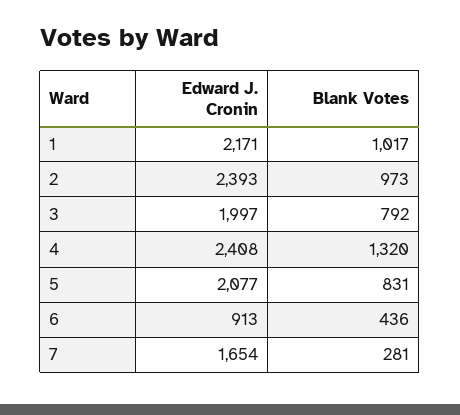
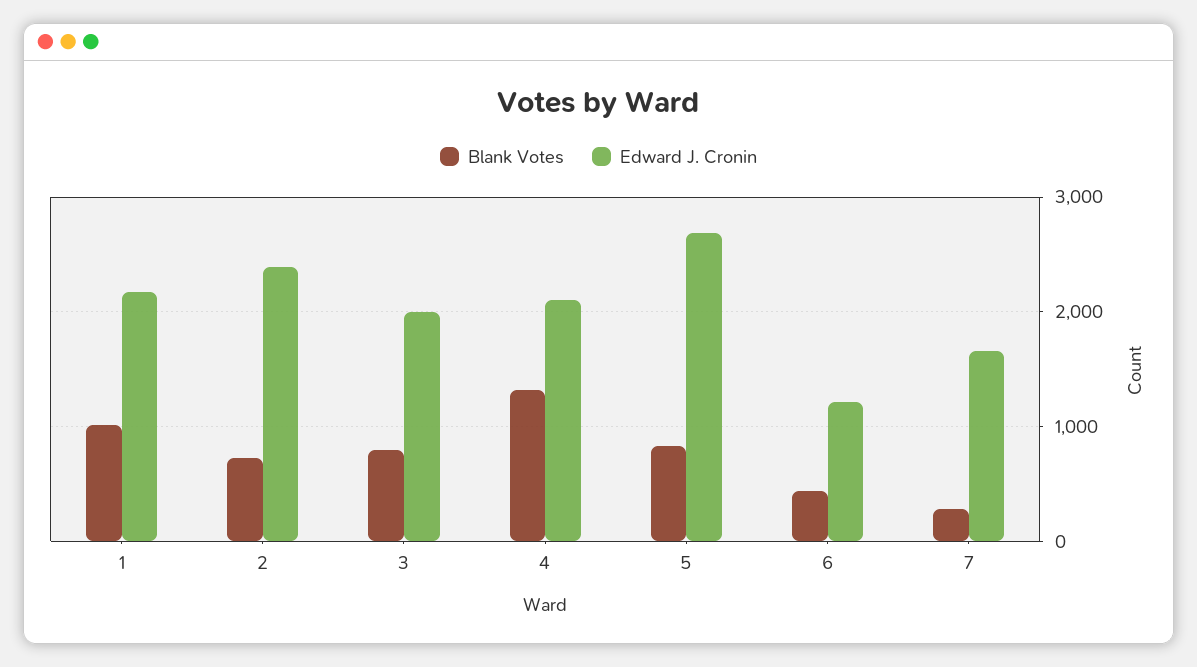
Blank Votes, 2: 973 -> 700
Edward J. Cronin, 4: 2408 -> 2100
Edward J. Cronin, 5: 2077 -> 2700
Edward J. Cronin, 6: 913 -> 1200

